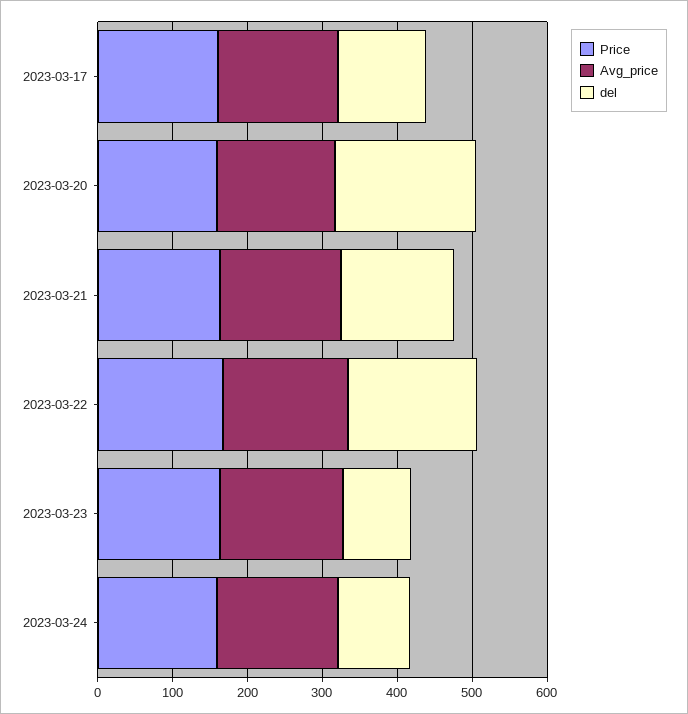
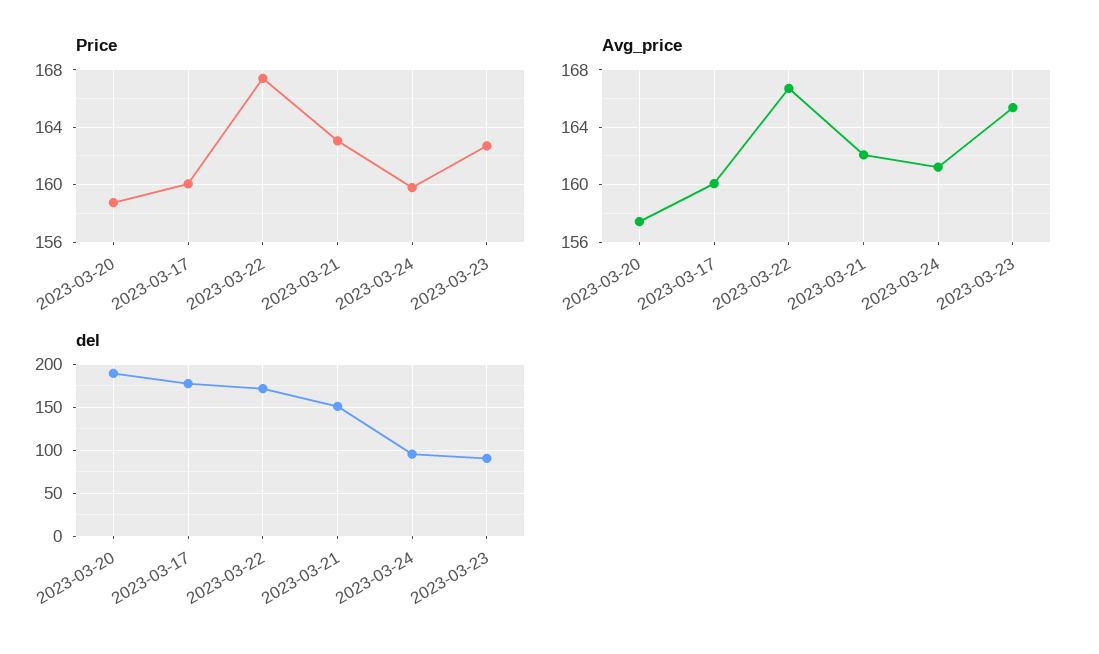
del, 2023-03-17: 120 -> 180

